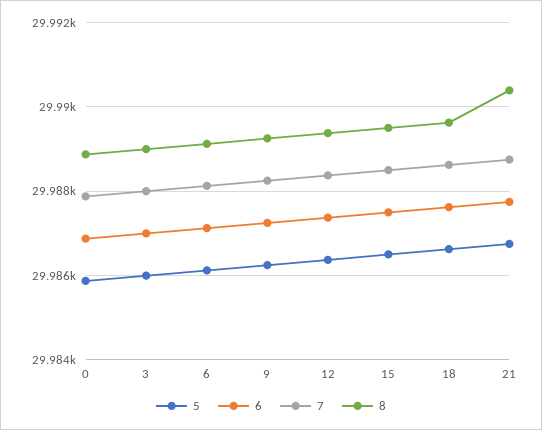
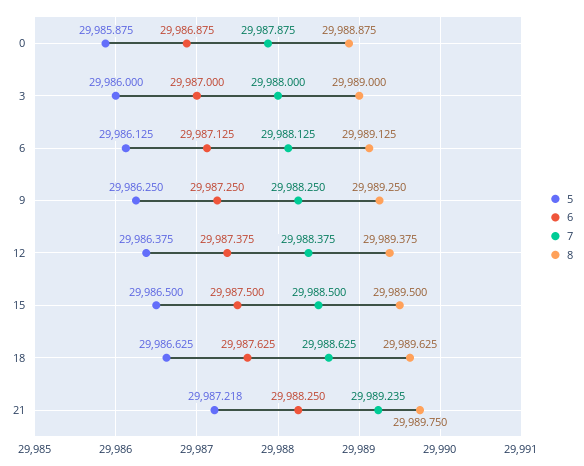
5, 21: 29986.8 -> 29987.218
6, 21: 29987.8 -> 29988.25
7, 21: 29988.8 -> 29989.235
8, 21: 29990.4 -> 29989.75

